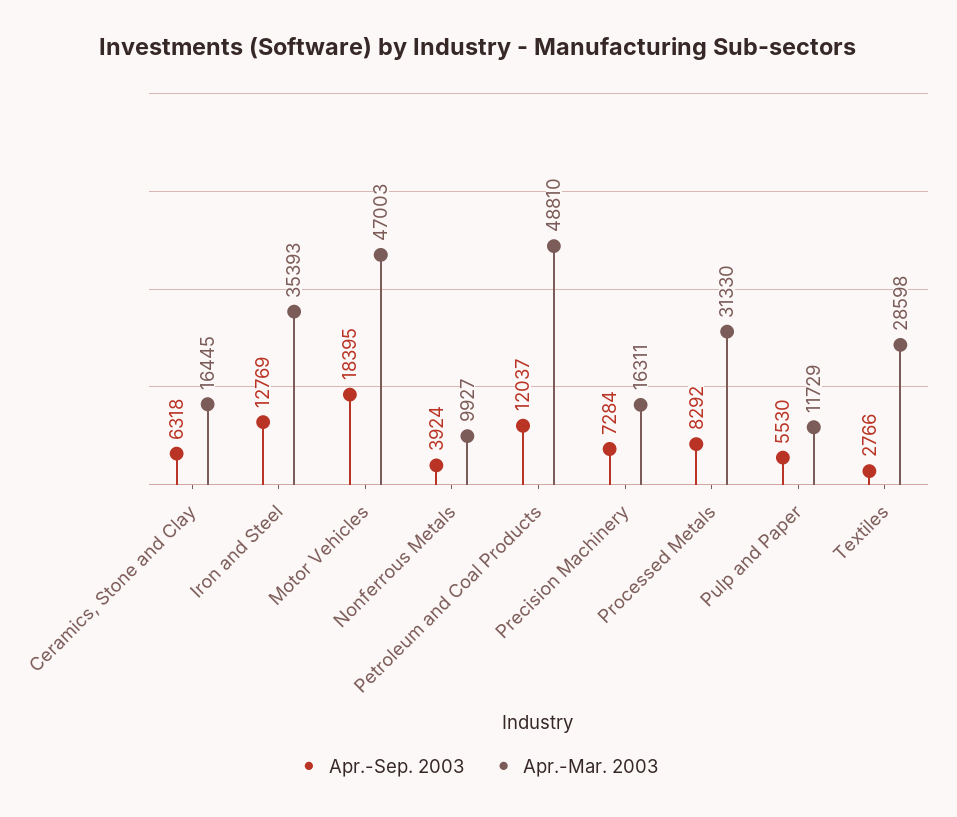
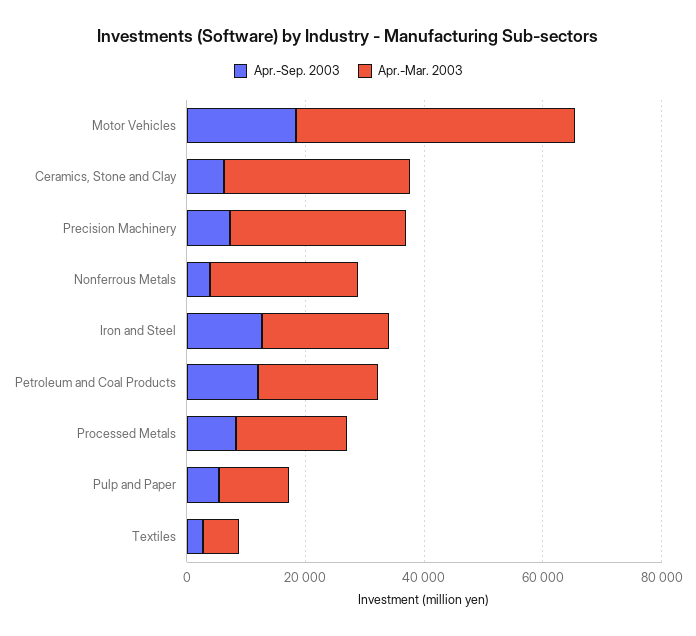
Apr.-Mar. 2003, Ceramics, Stone and Clay: 16445 -> 30000
Apr.-Mar. 2003, Iron and Steel: 35393 -> 20000
Apr.-Mar. 2003, Nonferrous Metals: 9927 -> 25000
Apr.-Mar. 2003, Petroleum and Coal Products: 48810 -> 20000
Apr.-Mar. 2003, Precision Machinery: 16311 -> 30000
Apr.-Mar. 2003, Processed Metals: 31330 -> 20000
Apr.-Mar. 2003, Textiles: 28598 -> 5000

